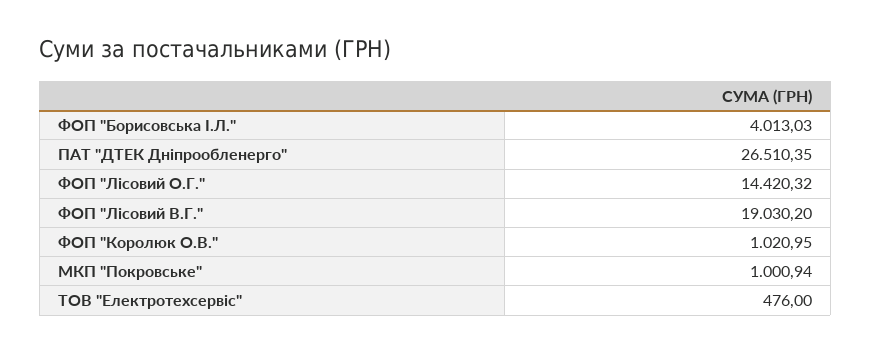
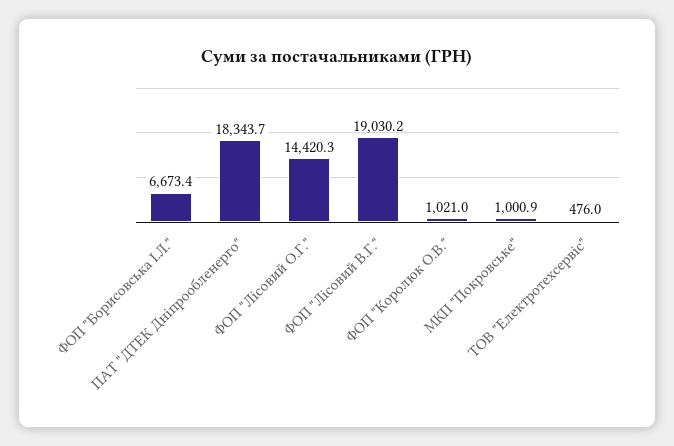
ФОП "Борисовська І.Л.": 4013.03 -> 6673.4
ПАТ "ДТЕК Дніпрообленерго": 26510.35 -> 18343.7

